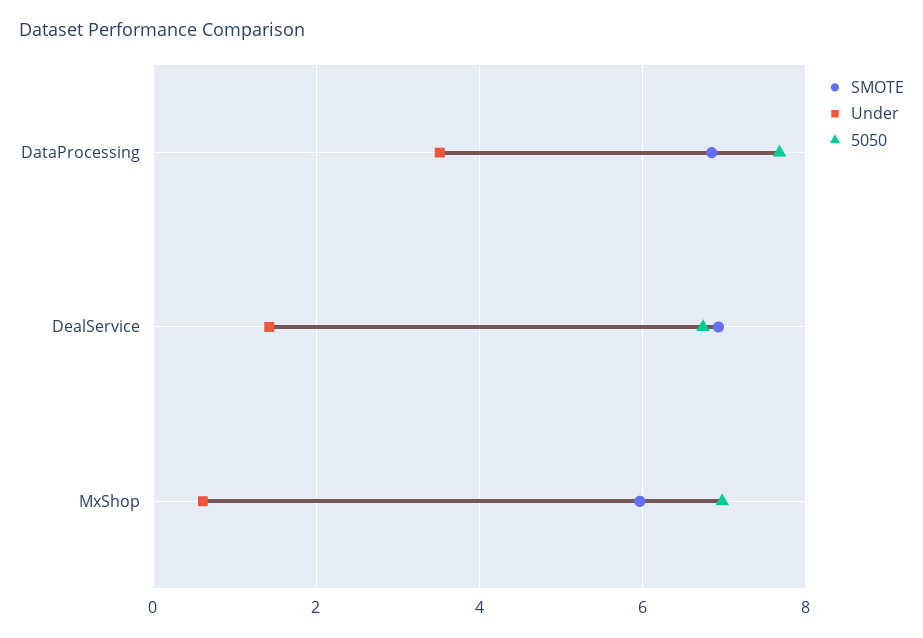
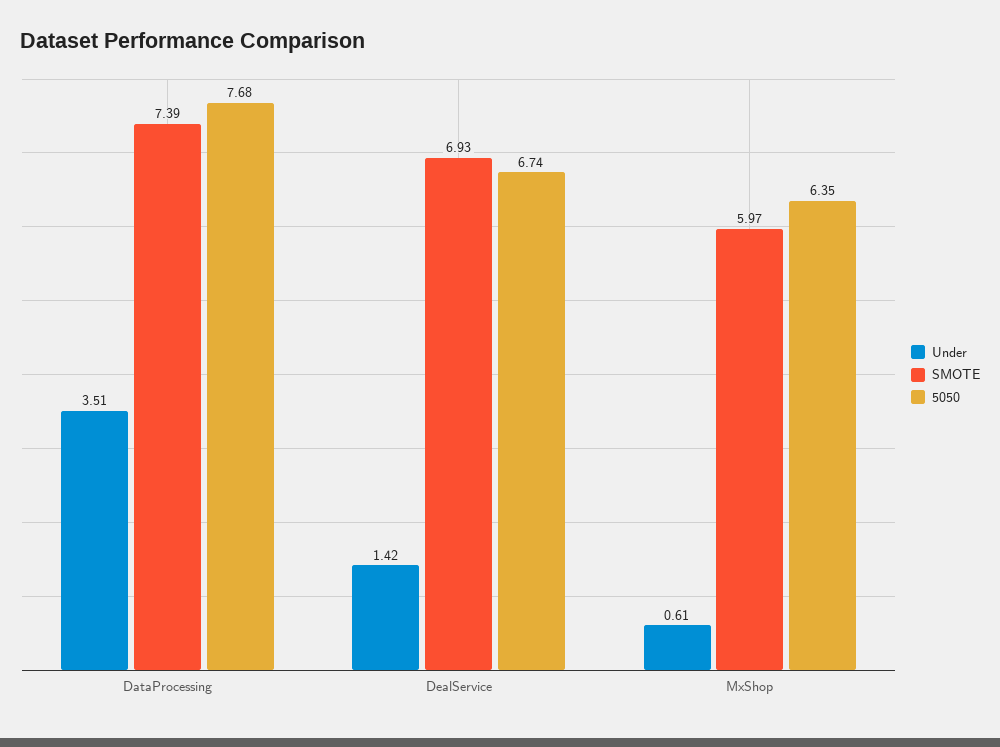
SMOTE, DataProcessing: 6.8 -> 7.39
5050, MxShop: 7 -> 6.35

